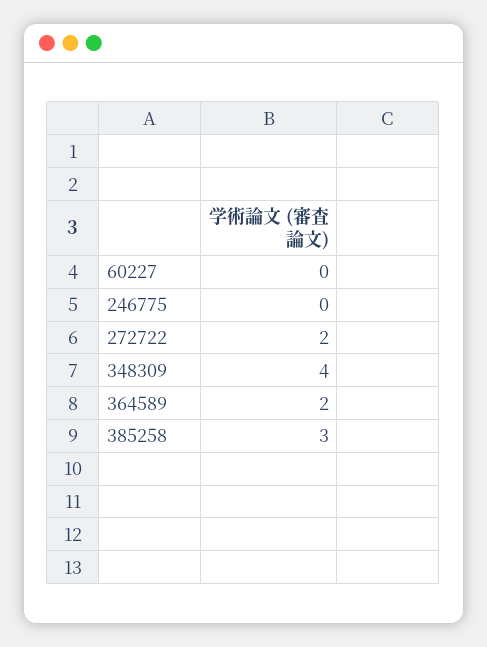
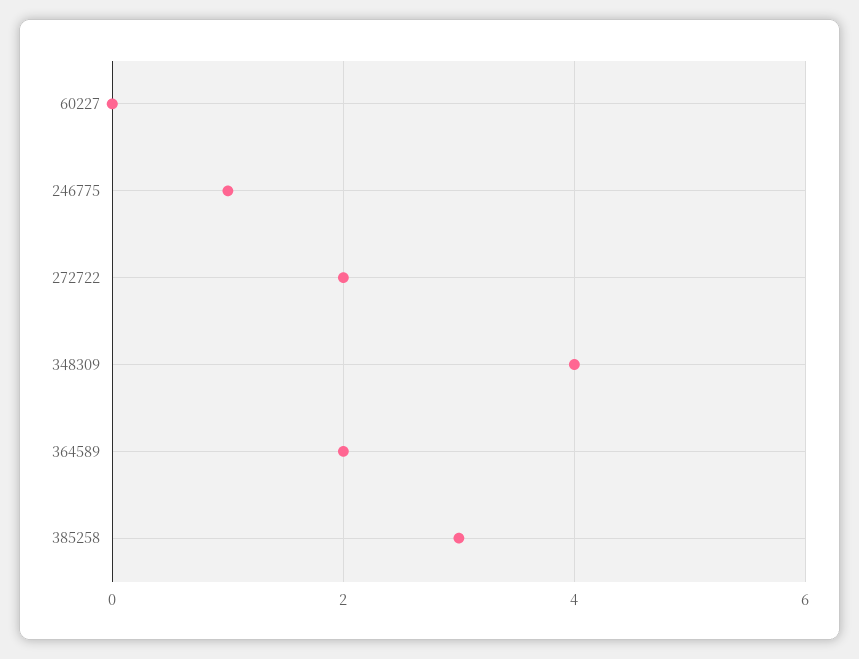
246775: 0 -> 1

